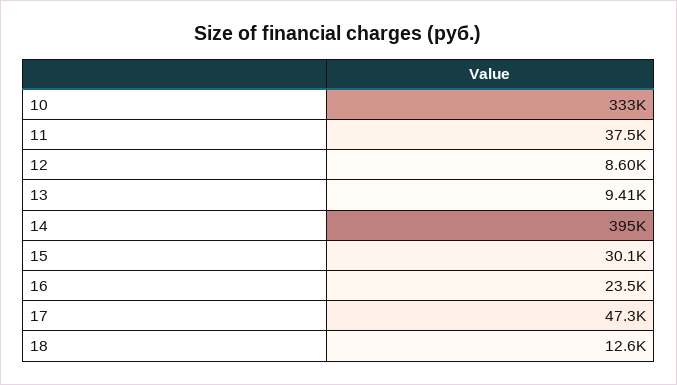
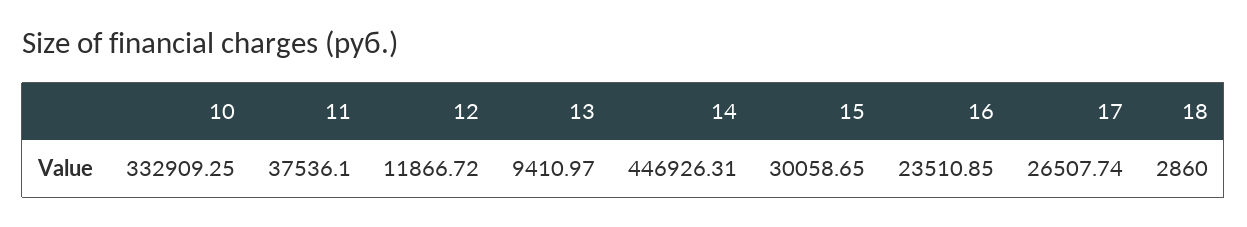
12: 8600 -> 11866.72
14: 395000 -> 446926.31
17: 47300 -> 26507.74
18: 12600 -> 2860

